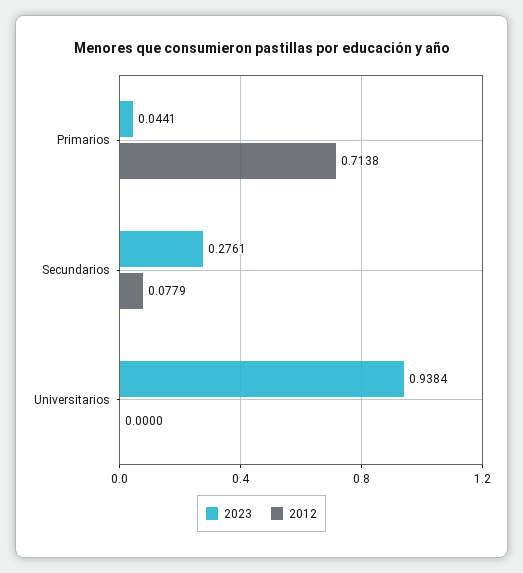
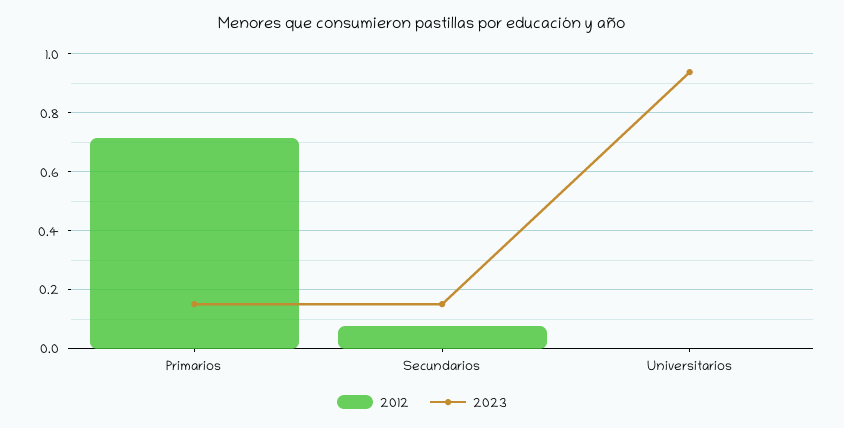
2023, Primarios: 0.0441 -> 0.15
2023, Secundarios: 0.2761 -> 0.15

